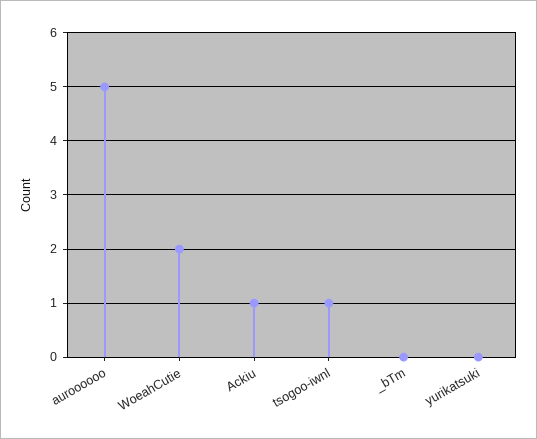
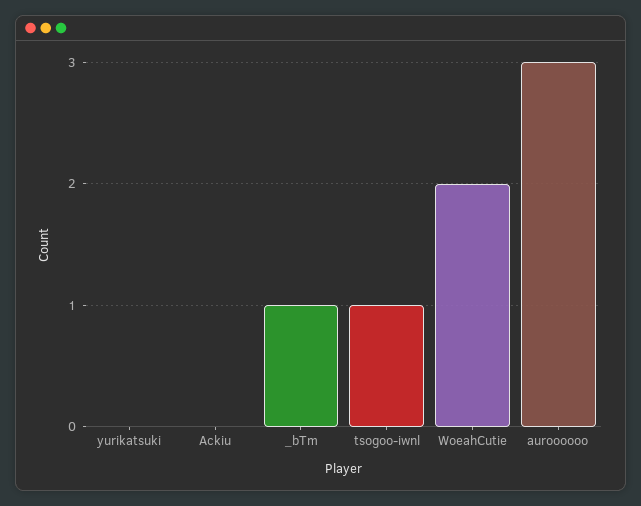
auroooooo: 5 -> 3
Ackiu: 1 -> 0
_bTm: 0 -> 1

